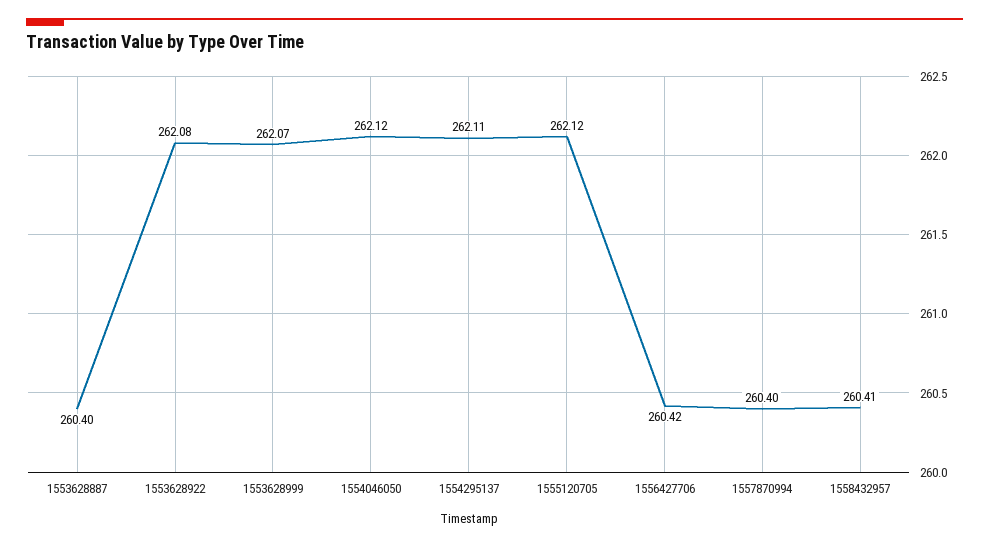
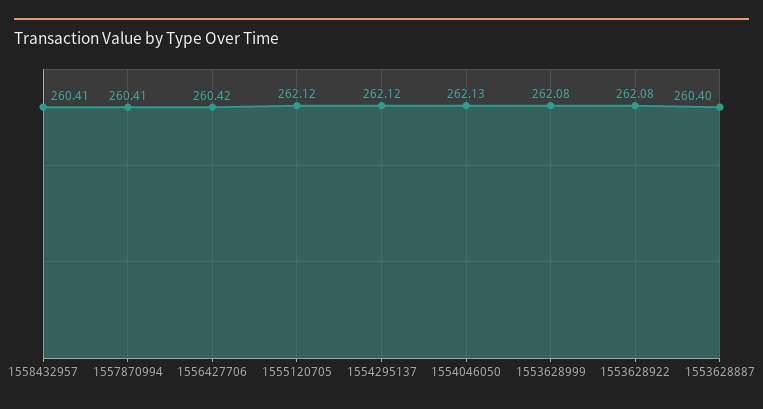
1553628999: 262.07 -> 262.08
1554046050: 262.12 -> 262.13
1554295137: 262.11 -> 262.12
1557870994: 260.4 -> 260.41

